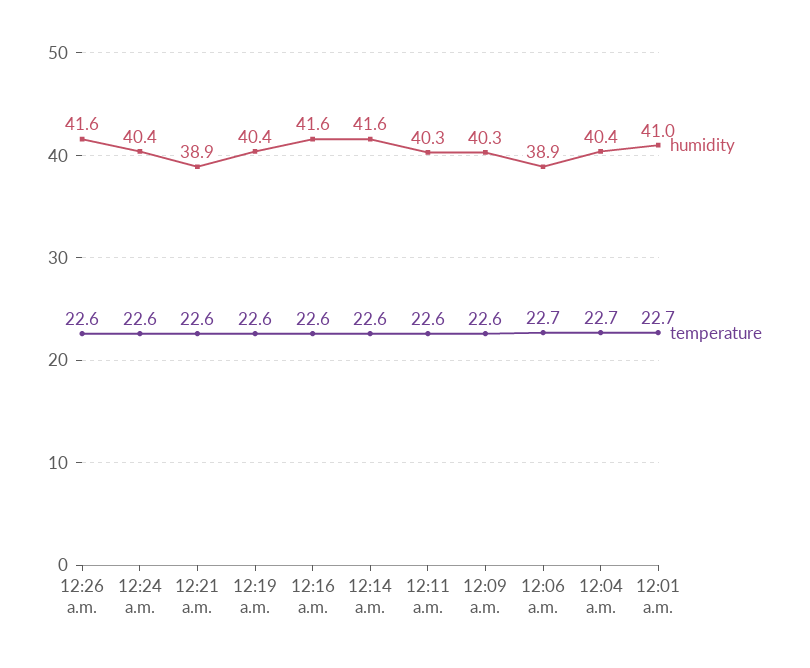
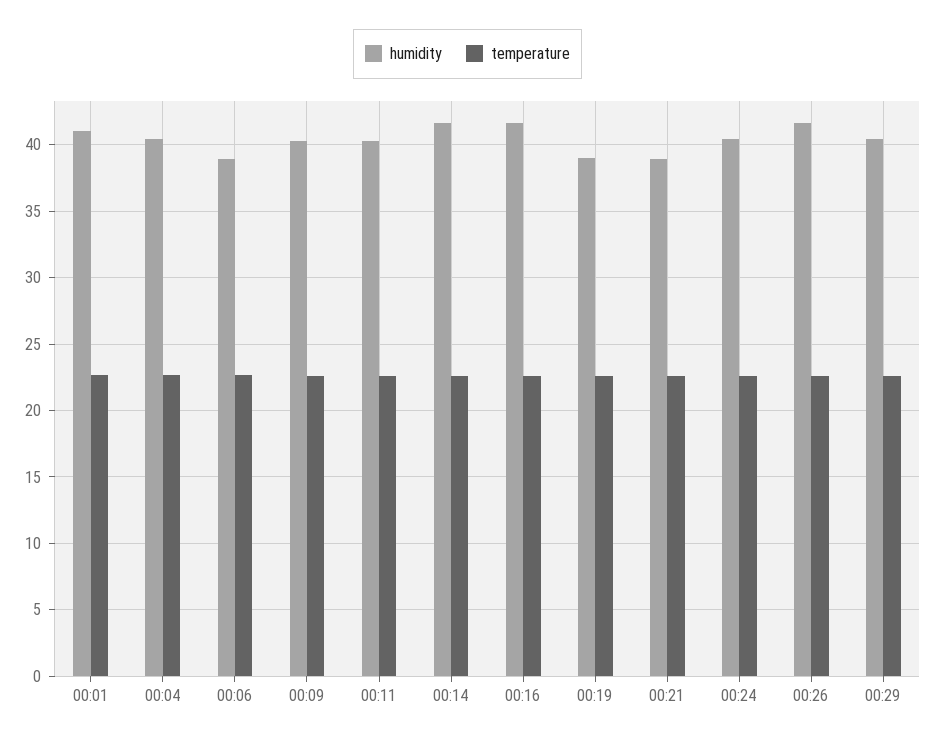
humidity, 12:19 a.m.: 40.4 -> 39
humidity, 00:29: none -> 40.5
temperature, 00:29: none -> 22.5

